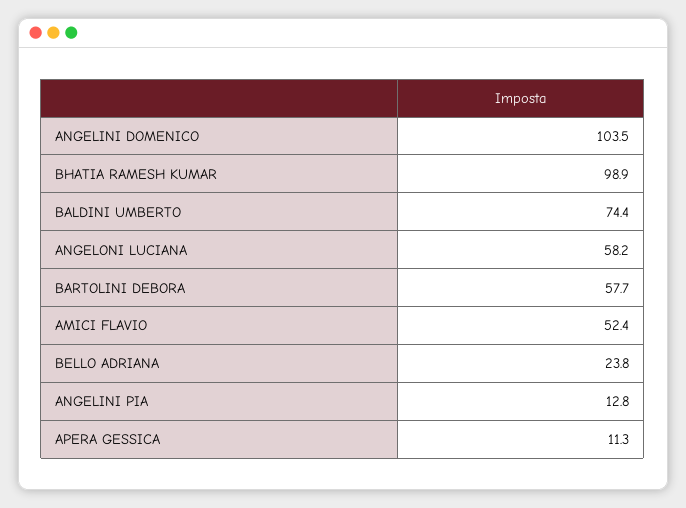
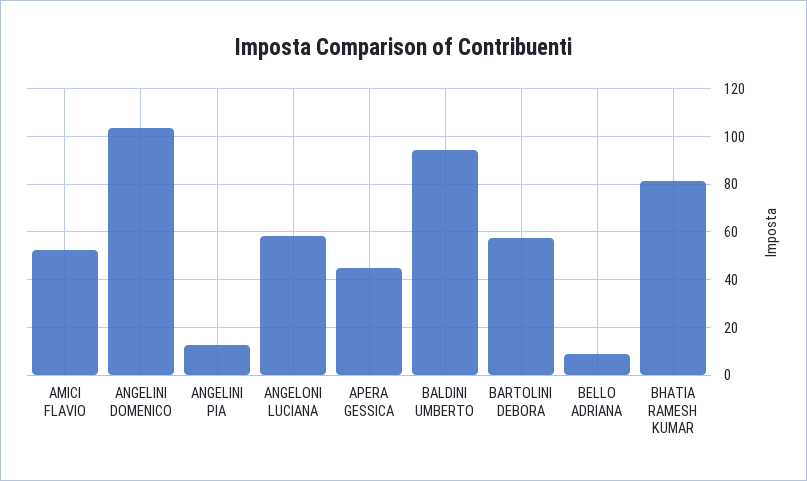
BHATIA RAMESH KUMAR: 98.9 -> 80
BALDINI UMBERTO: 74.4 -> 95
BELLO ADRIANA: 23.8 -> 10
APERA GESSICA: 11.3 -> 45

